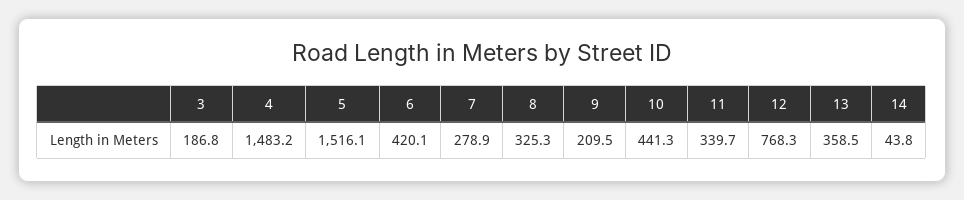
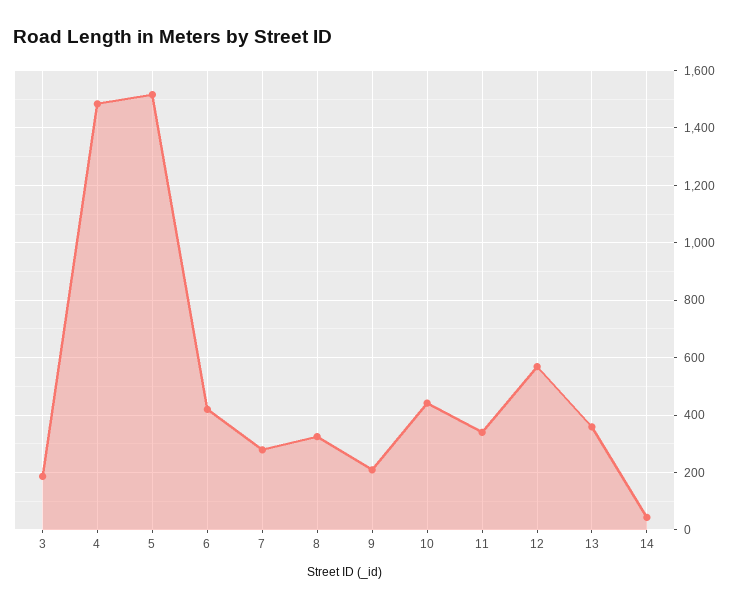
12: 768.3 -> 575

